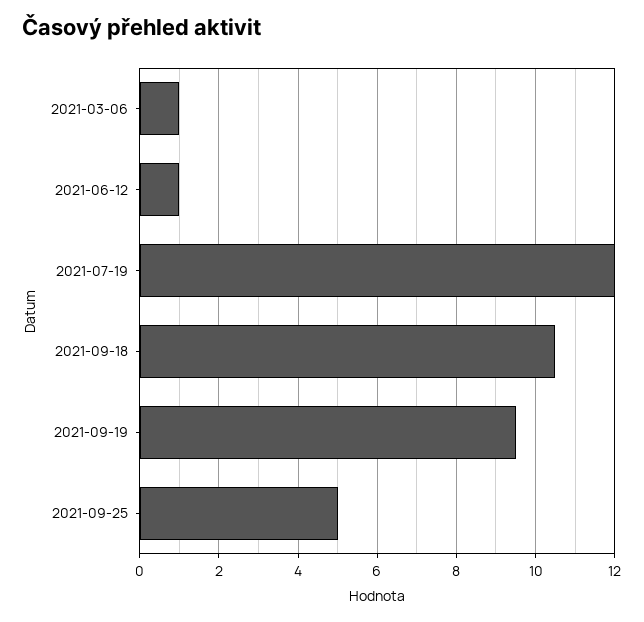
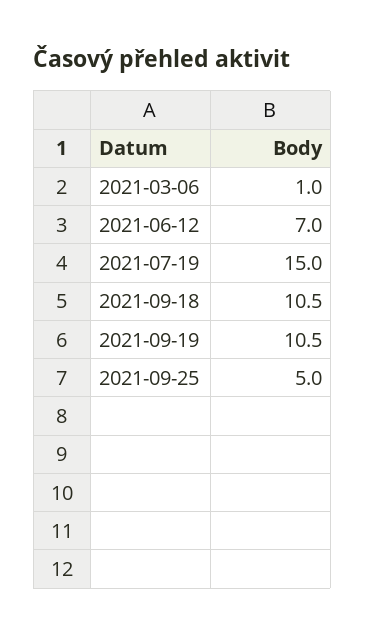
2021-06-12: 1 -> 7
2021-07-19: 12 -> 15
2021-09-19: 9.5 -> 10.5

